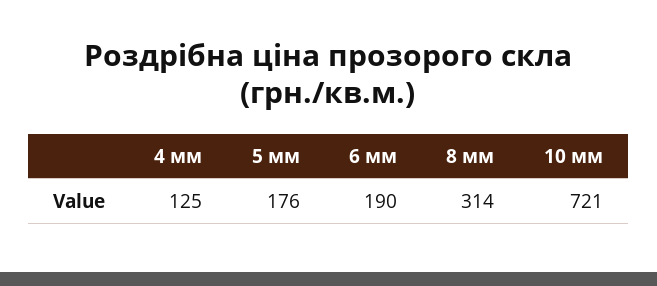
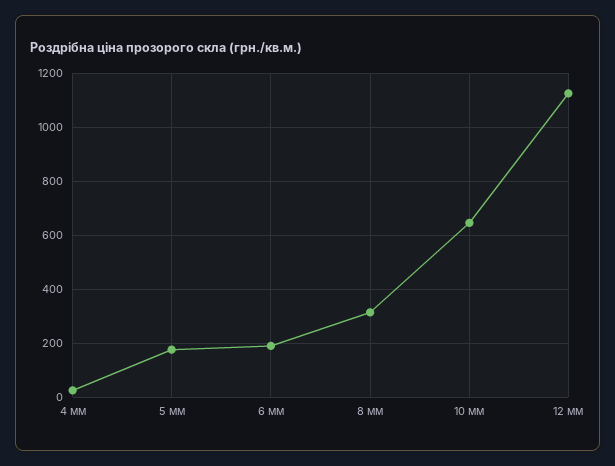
4 мм: 125 -> 25
10 мм: 721 -> 650
12 мм: none -> 1125

